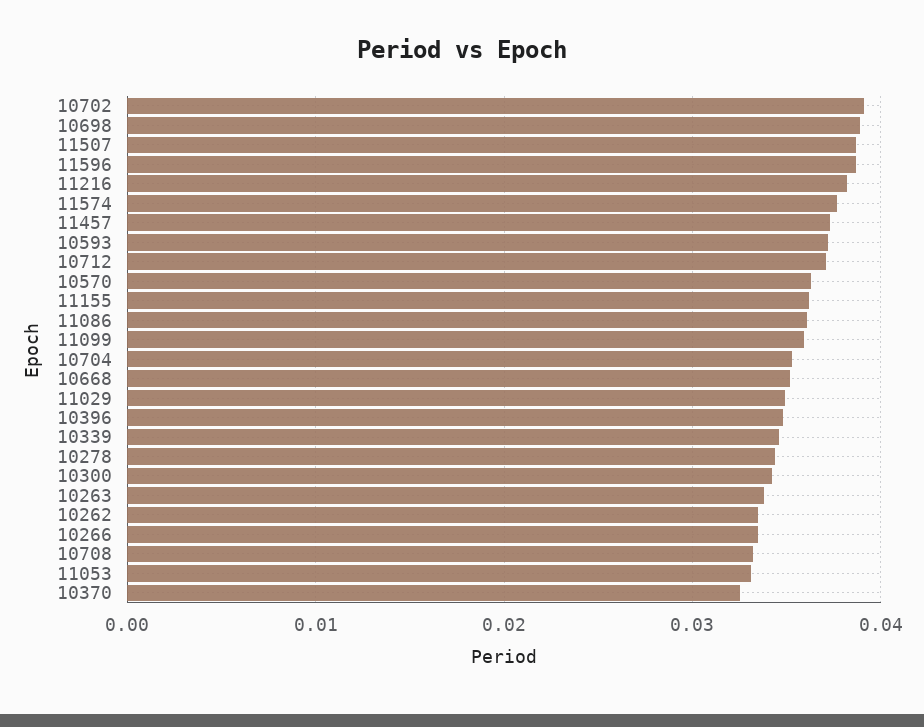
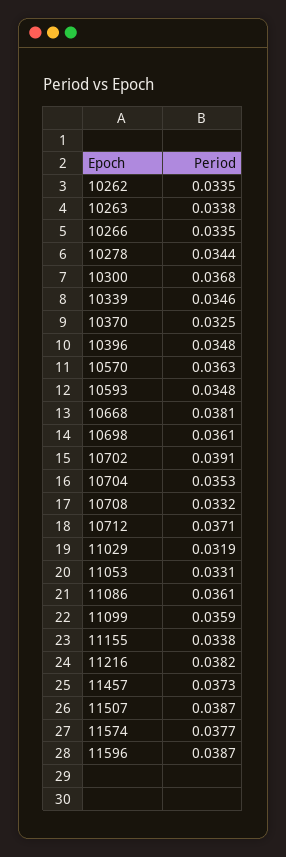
10698: 0.039 -> 0.0361
10593: 0.037 -> 0.0348
11155: 0.036 -> 0.0338
10668: 0.035 -> 0.0381
11029: 0.035 -> 0.0319
10300: 0.034 -> 0.0368

